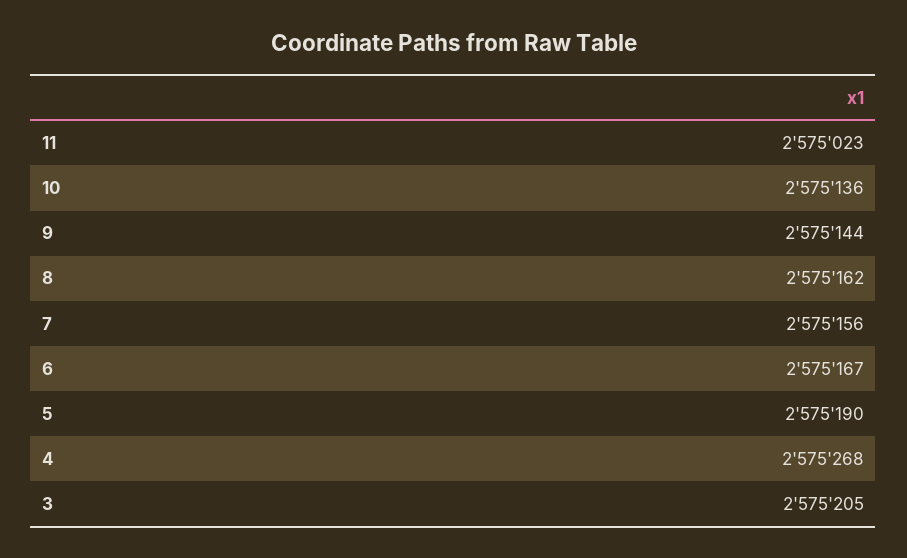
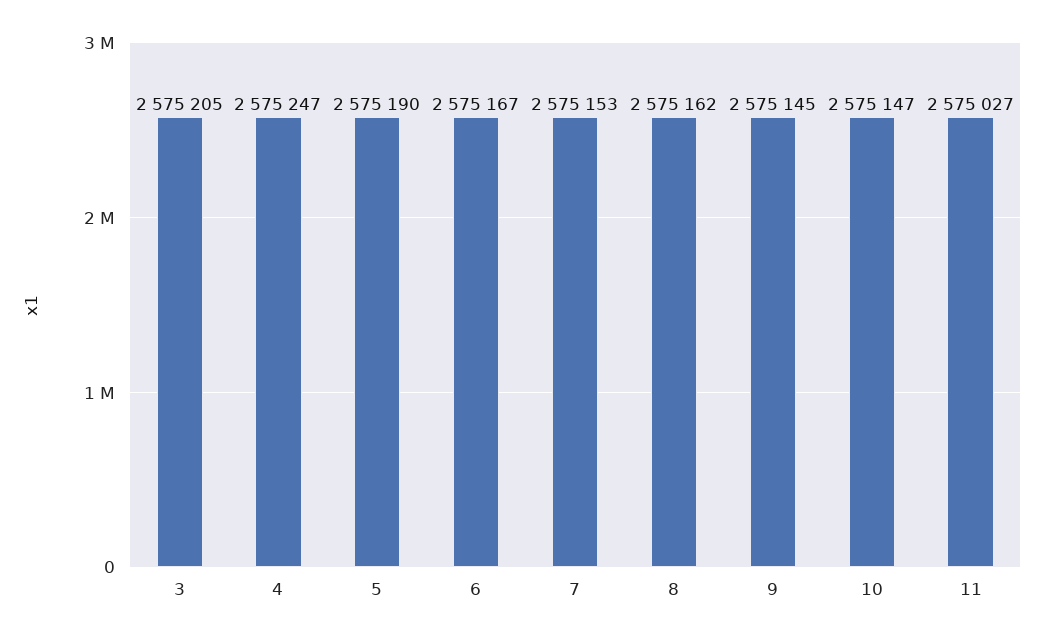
11: 2575023 -> 2575027
10: 2575136 -> 2575147
9: 2575144 -> 2575145
7: 2575156 -> 2575153
4: 2575268 -> 2575247

